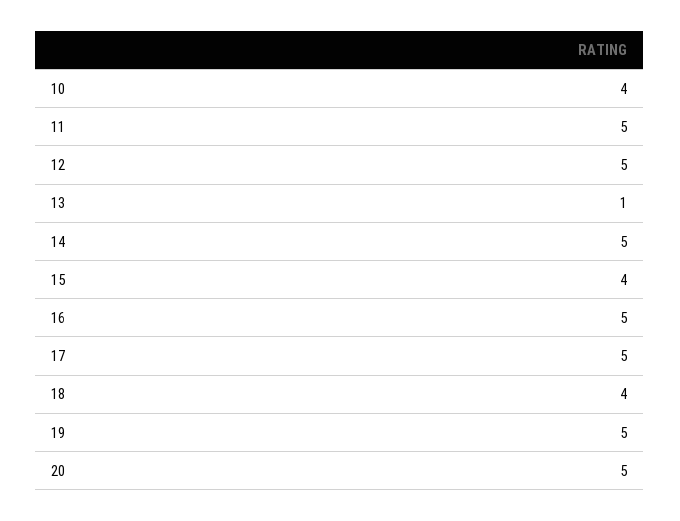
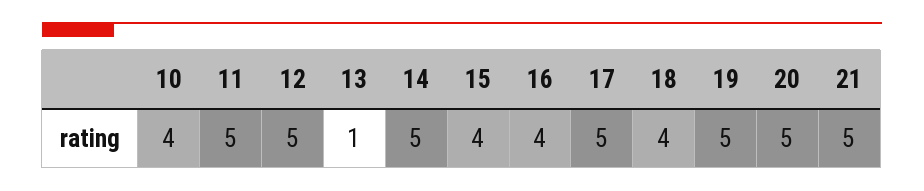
16: 5 -> 4
21: none -> 5

